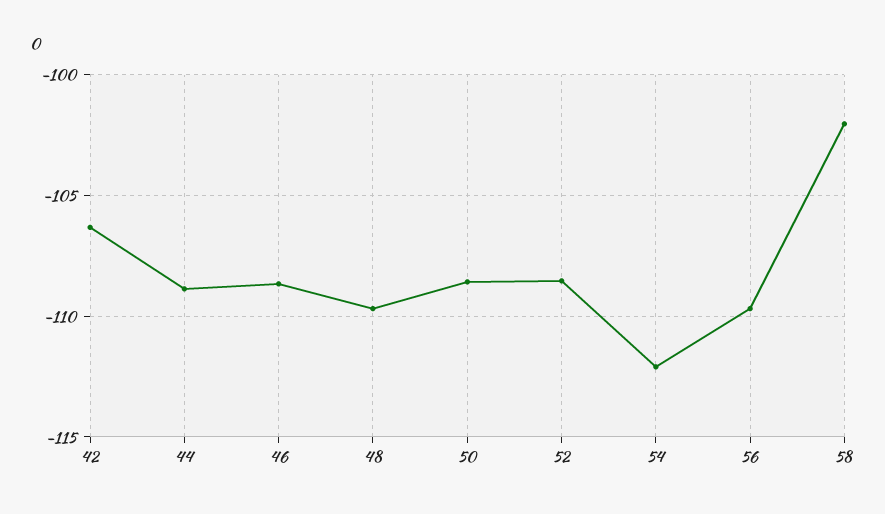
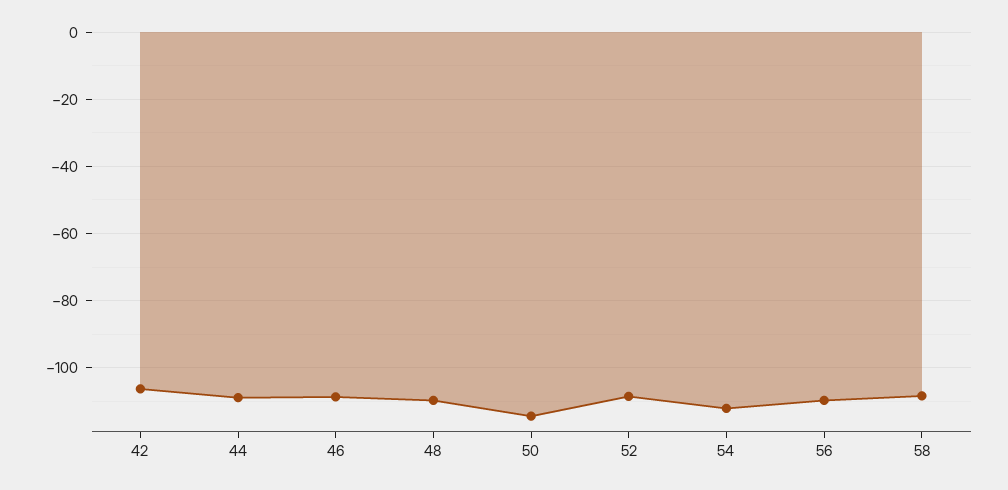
50: -108.5 -> -114
58: -102 -> -108

